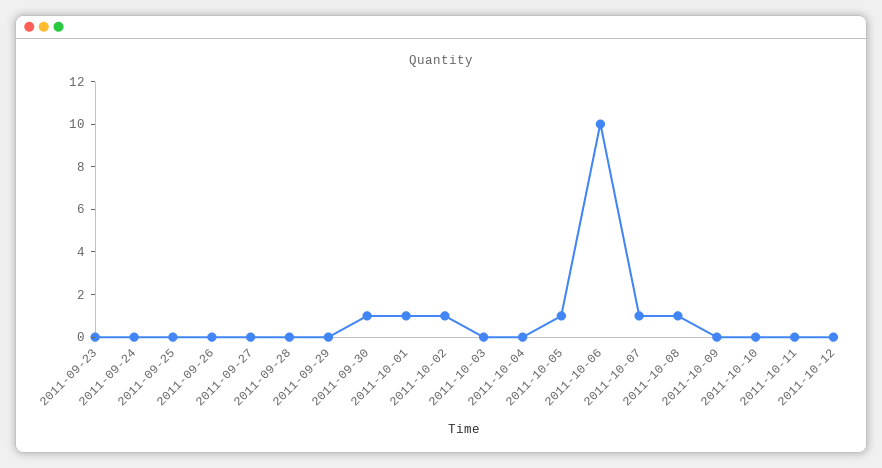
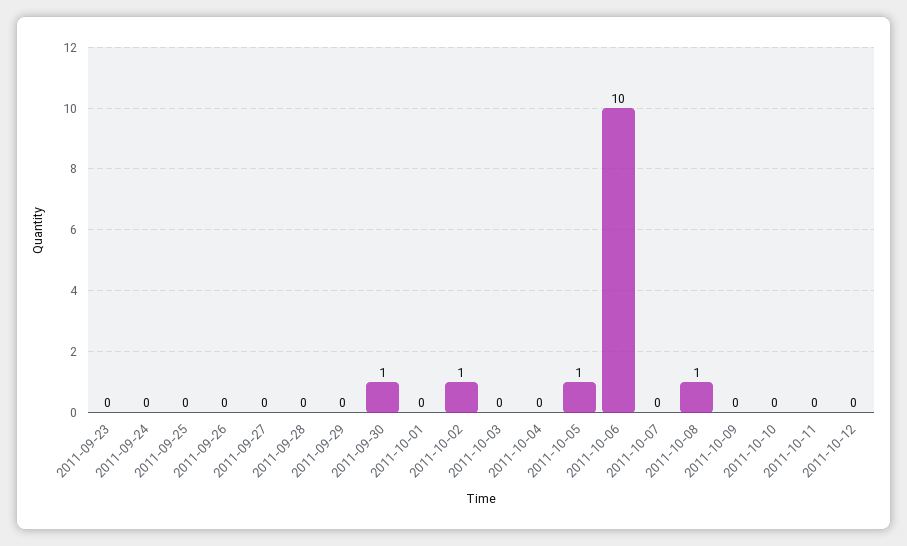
2011-10-01: 1 -> 0
2011-10-07: 1 -> 0

